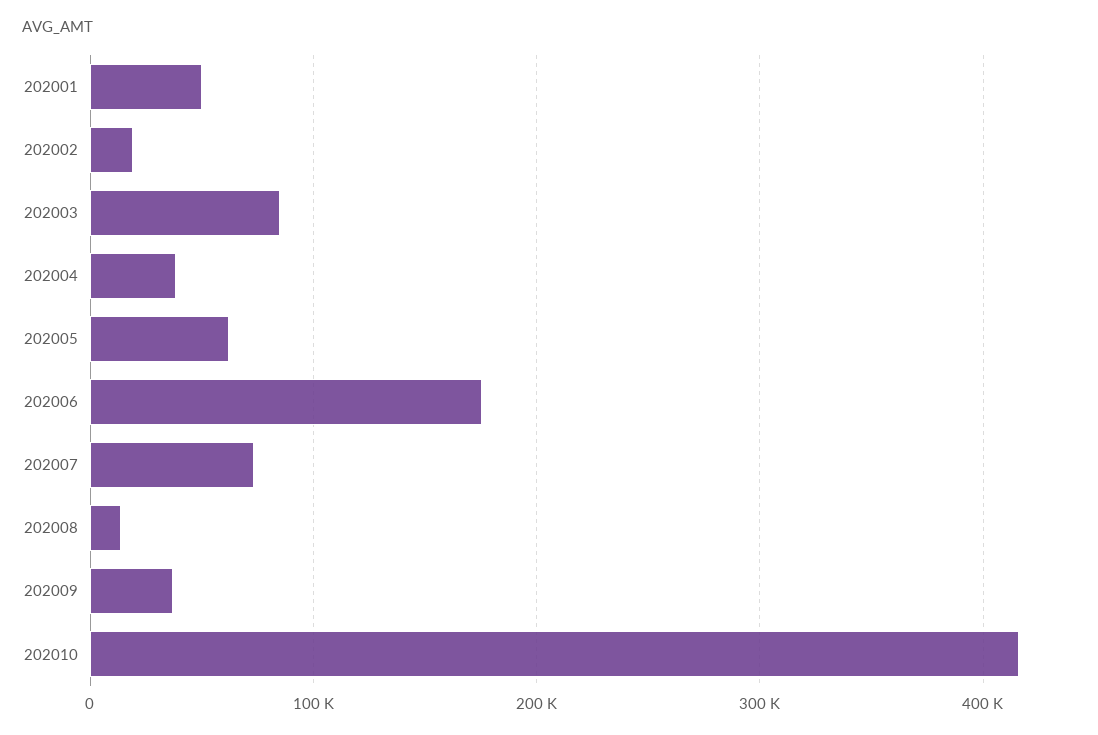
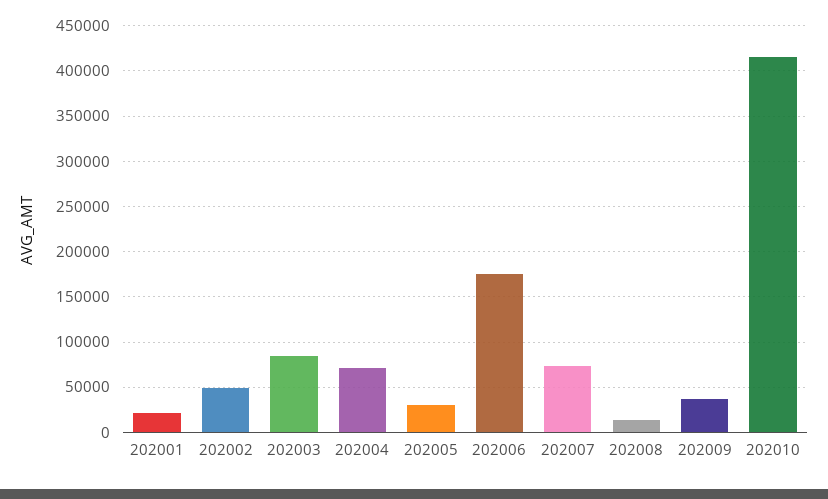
202001: 50000 -> 20000
202002: 20000 -> 50000
202004: 40000 -> 70000
202005: 60000 -> 30000

